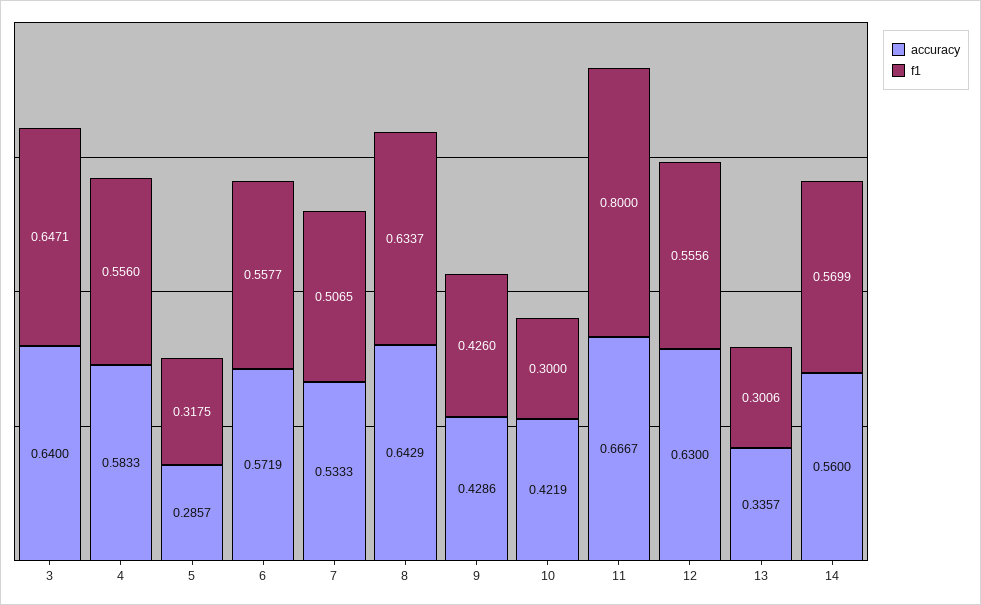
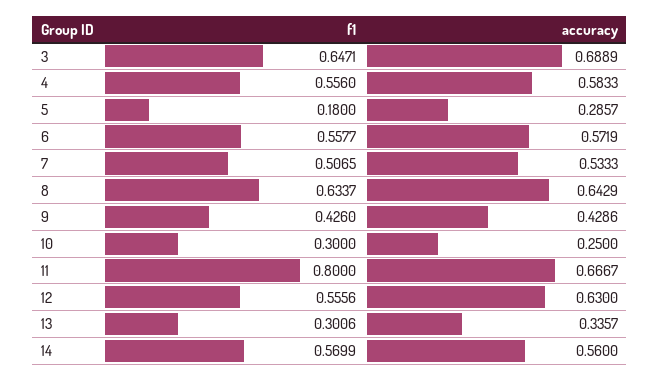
accuracy, 3: 0.64 -> 0.6889
f1, 5: 0.3175 -> 0.18
accuracy, 10: 0.4219 -> 0.25

